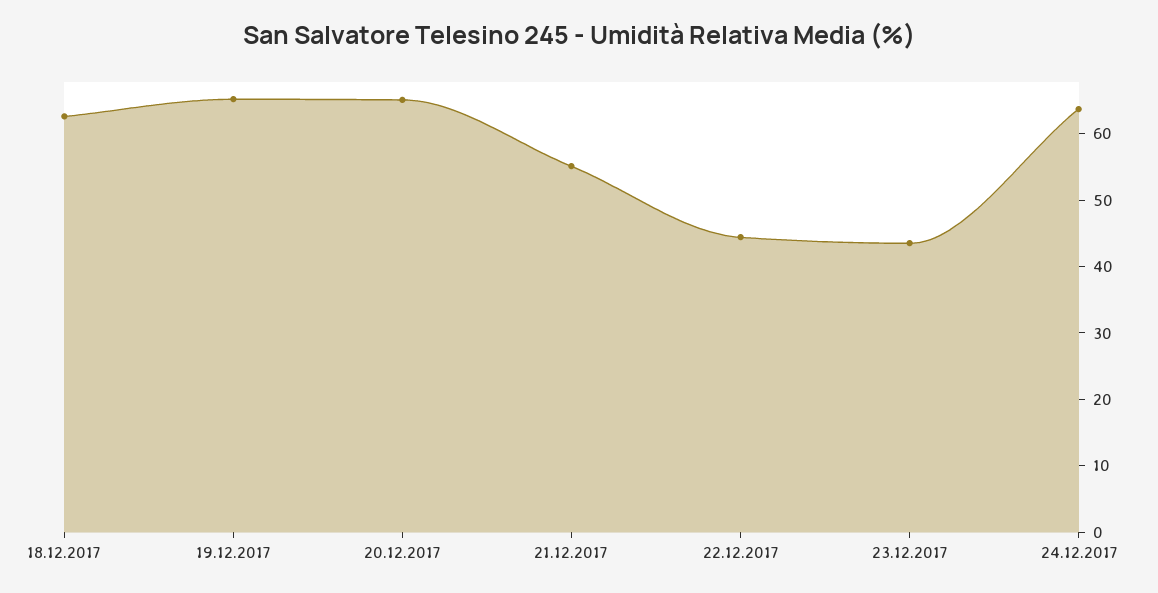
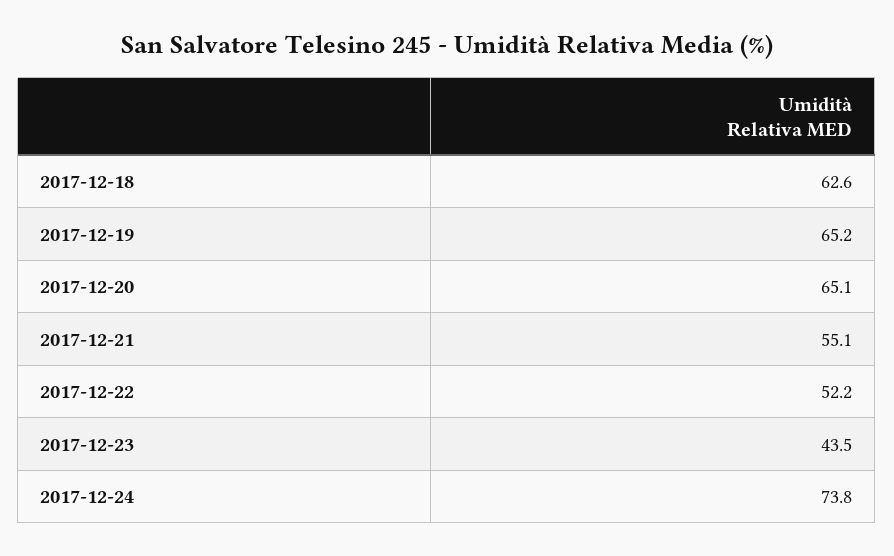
22.12.2017: 44 -> 52.2
24.12.2017: 64 -> 73.8

